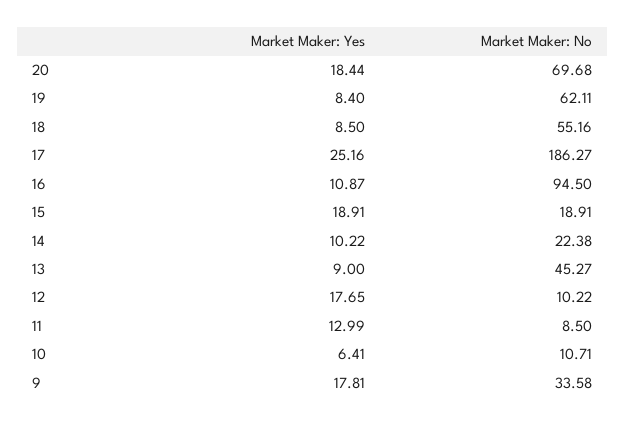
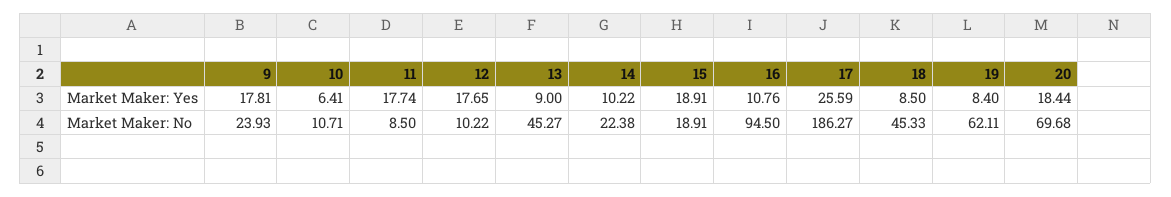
Market Maker: No, 18: 55.16 -> 45.33
Market Maker: Yes, 17: 25.16 -> 25.59
Market Maker: Yes, 16: 10.87 -> 10.76
Market Maker: Yes, 11: 12.99 -> 17.74
Market Maker: No, 9: 33.58 -> 23.93

